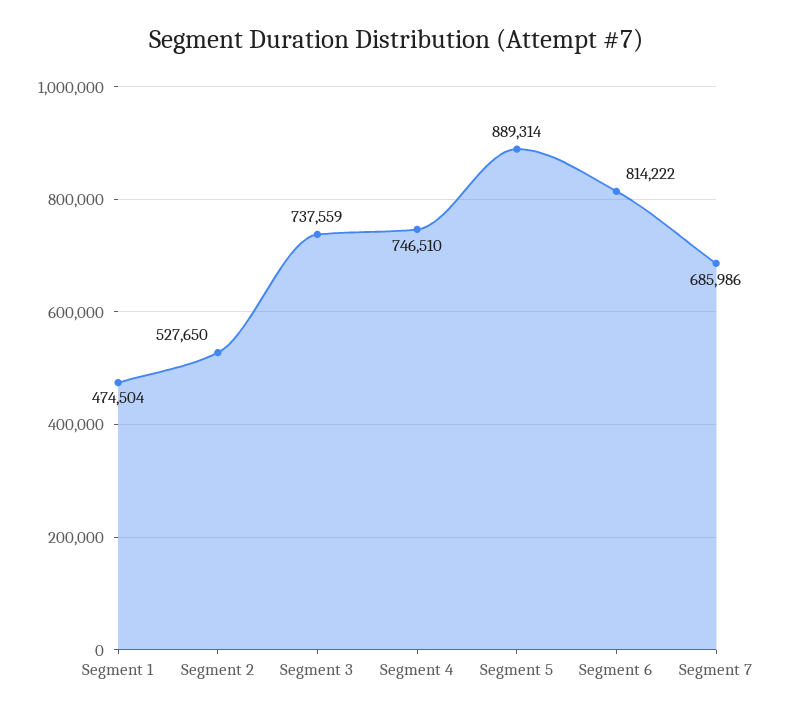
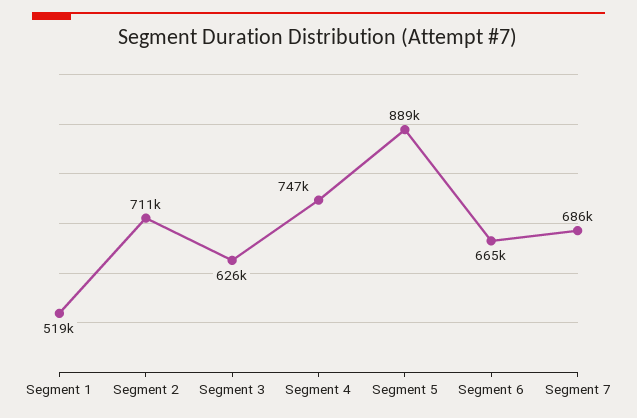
Segment 1: 474504 -> 519000
Segment 2: 527650 -> 711000
Segment 3: 737559 -> 626000
Segment 6: 814222 -> 665000

